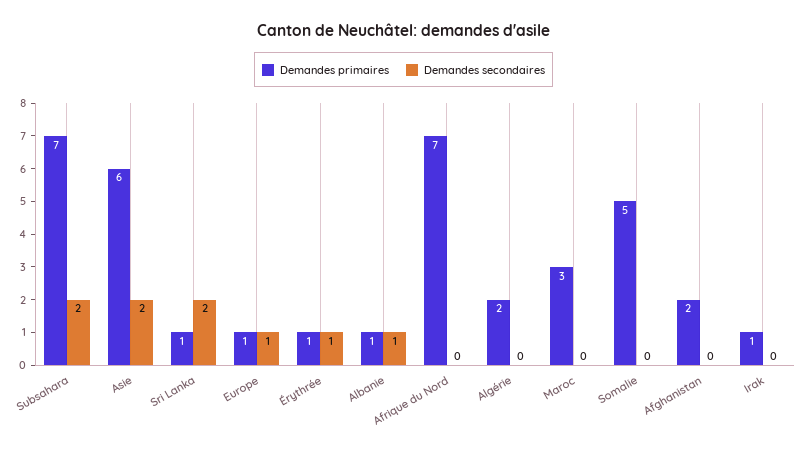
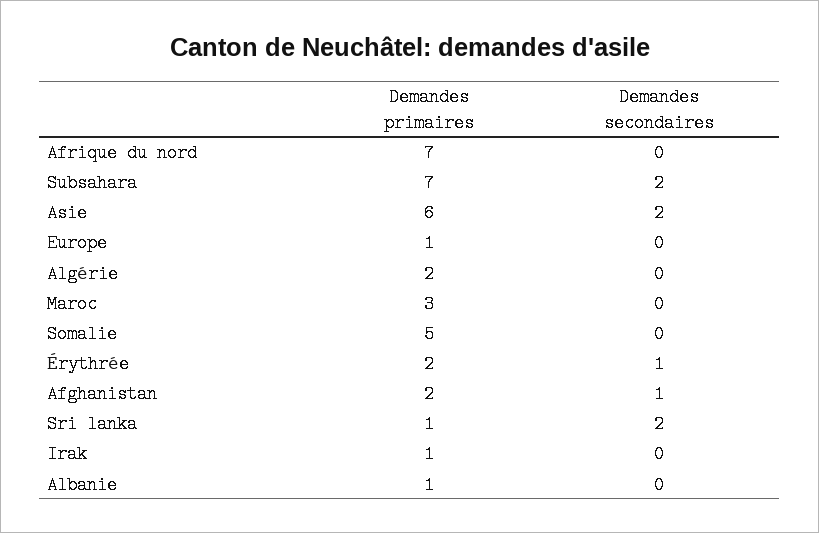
Demandes secondaires, Europe: 1 -> 0
Demandes primaires, Érythrée: 1 -> 2
Demandes secondaires, Albanie: 1 -> 0
Demandes secondaires, Afghanistan: 0 -> 1

